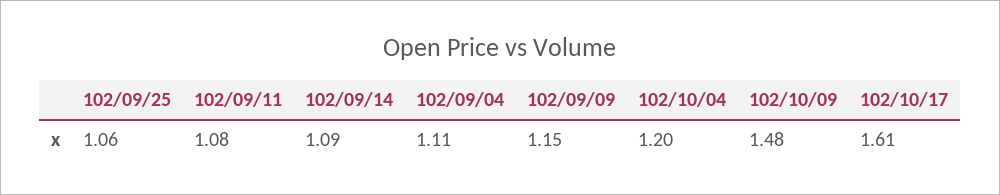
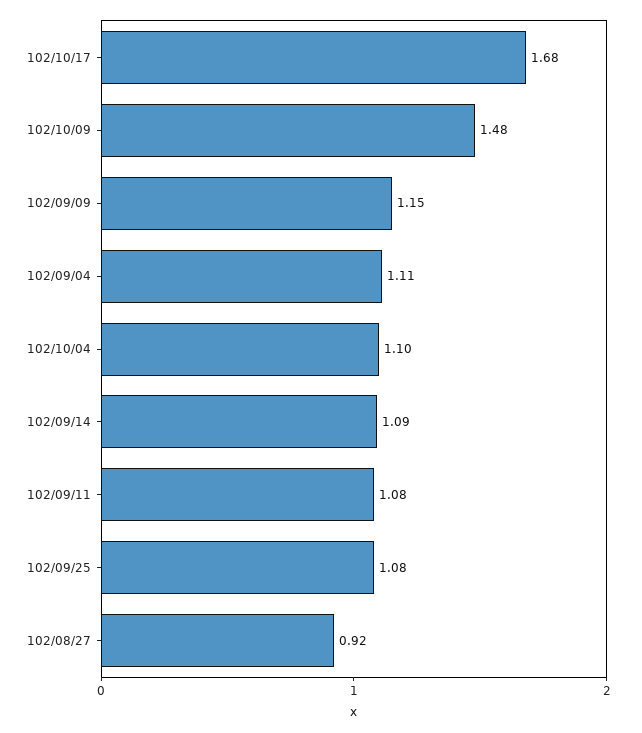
102/09/25: 1.06 -> 1.08
102/10/04: 1.2 -> 1.1
102/10/17: 1.61 -> 1.68
102/08/27: none -> 0.92

